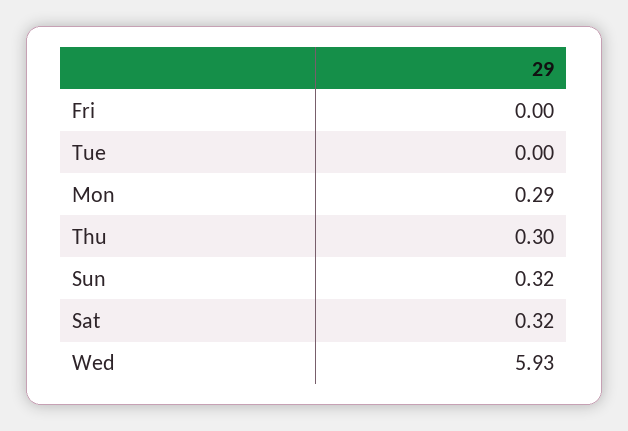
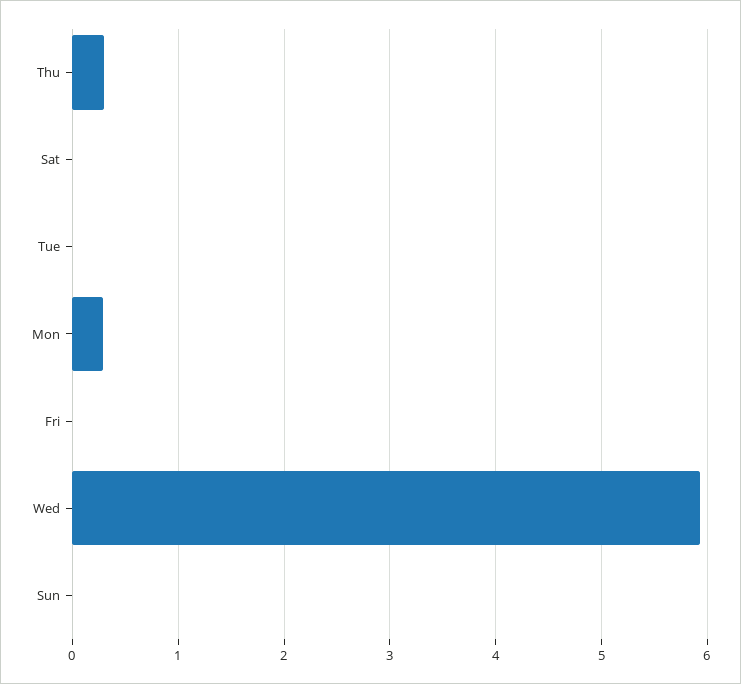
Sun: 0.32 -> 0
Sat: 0.32 -> 0

